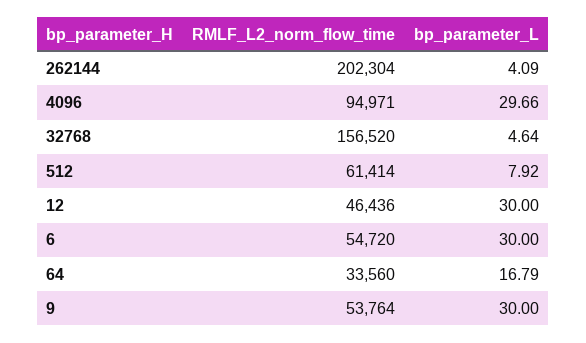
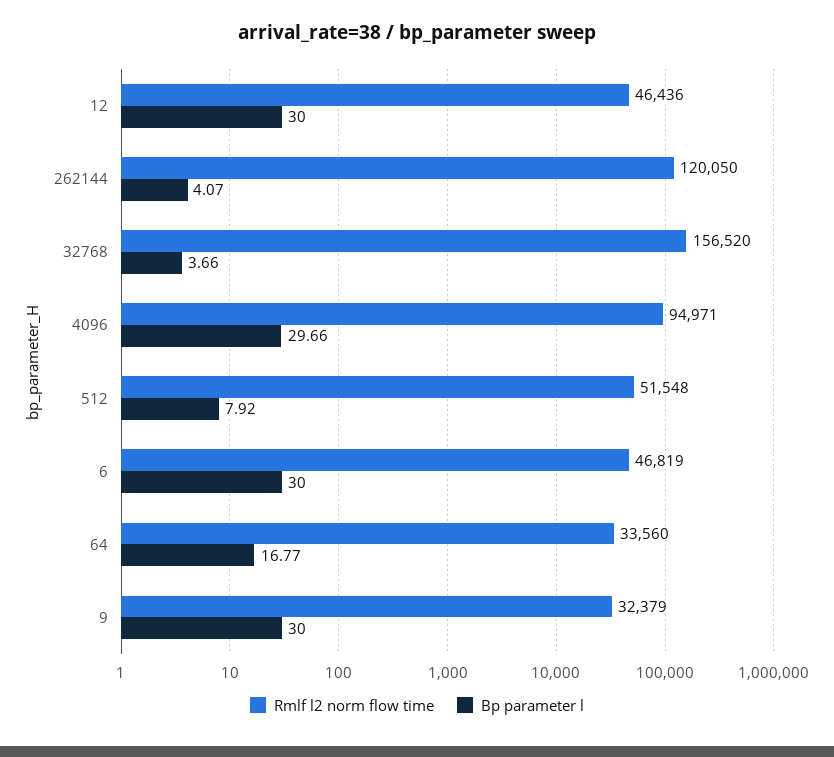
RMLF_L2_norm_flow_time, 262144: 202304 -> 120050
bp_parameter_L, 262144: 4.09 -> 4.07
bp_parameter_L, 32768: 4.64 -> 3.66
RMLF_L2_norm_flow_time, 512: 61414 -> 51548
RMLF_L2_norm_flow_time, 6: 54720 -> 46819
bp_parameter_L, 64: 16.79 -> 16.77
RMLF_L2_norm_flow_time, 9: 53764 -> 32379

